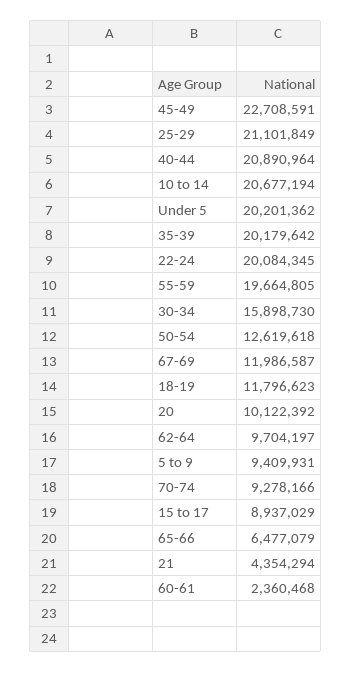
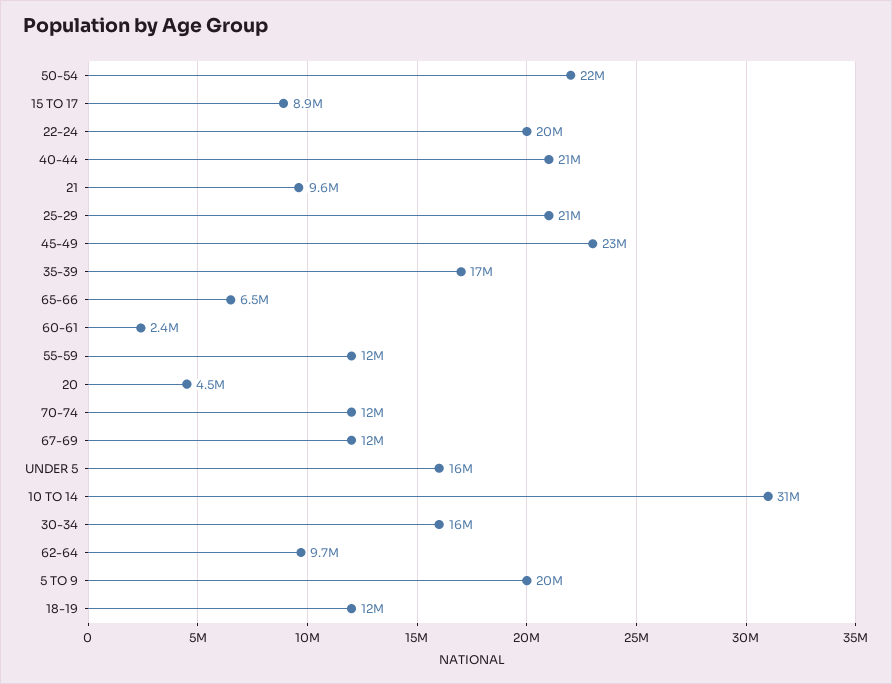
10 to 14: 20677194 -> 31000000
Under 5: 20201362 -> 16000000
35-39: 20179642 -> 17000000
55-59: 19664805 -> 12000000
50-54: 12619618 -> 22000000
20: 10122392 -> 4500000
5 to 9: 9409931 -> 20000000
70-74: 9278166 -> 12000000
21: 4354294 -> 9600000

